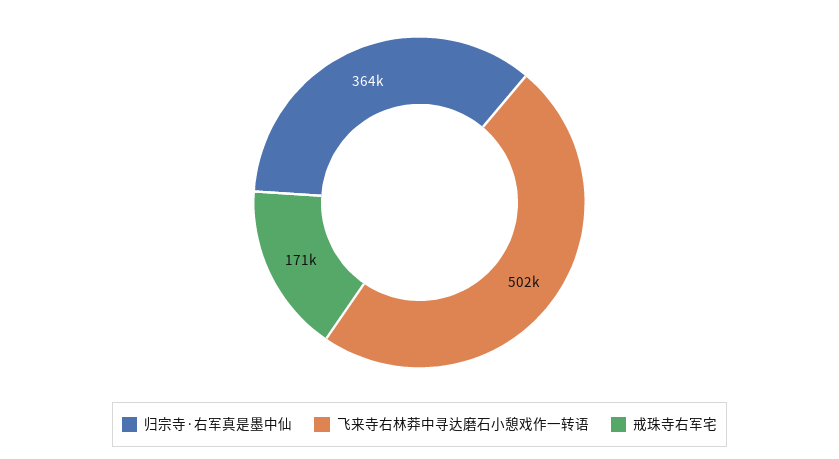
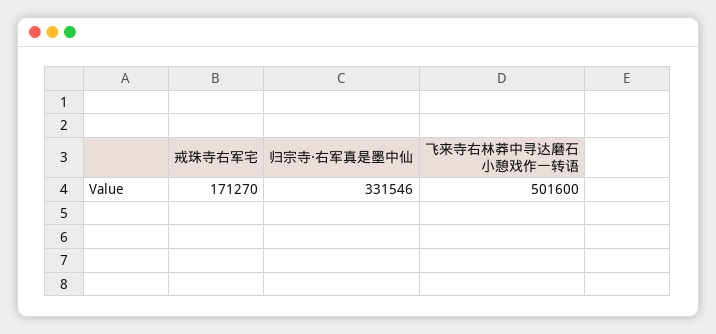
归宗寺·右军真是墨中仙: 364000 -> 331546

